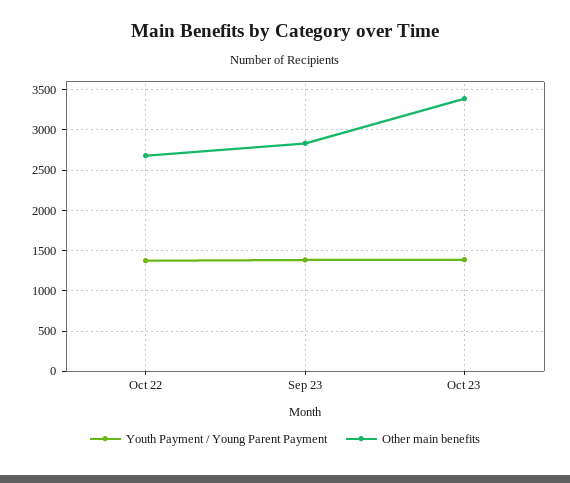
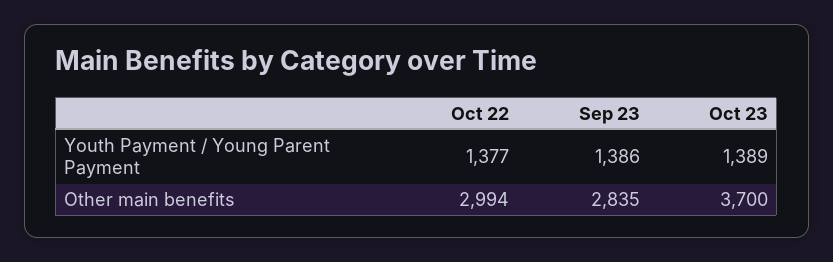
Other main benefits, Oct 22: 2700 -> 2994
Other main benefits, Oct 23: 3400 -> 3700

